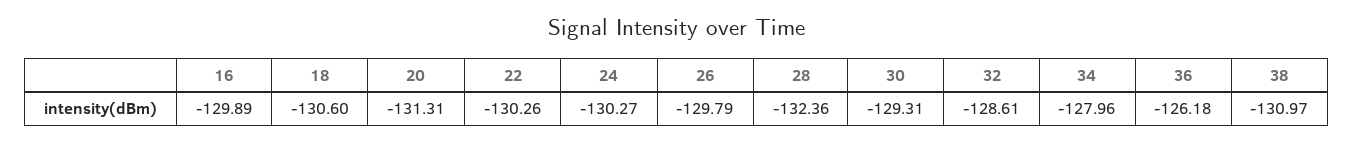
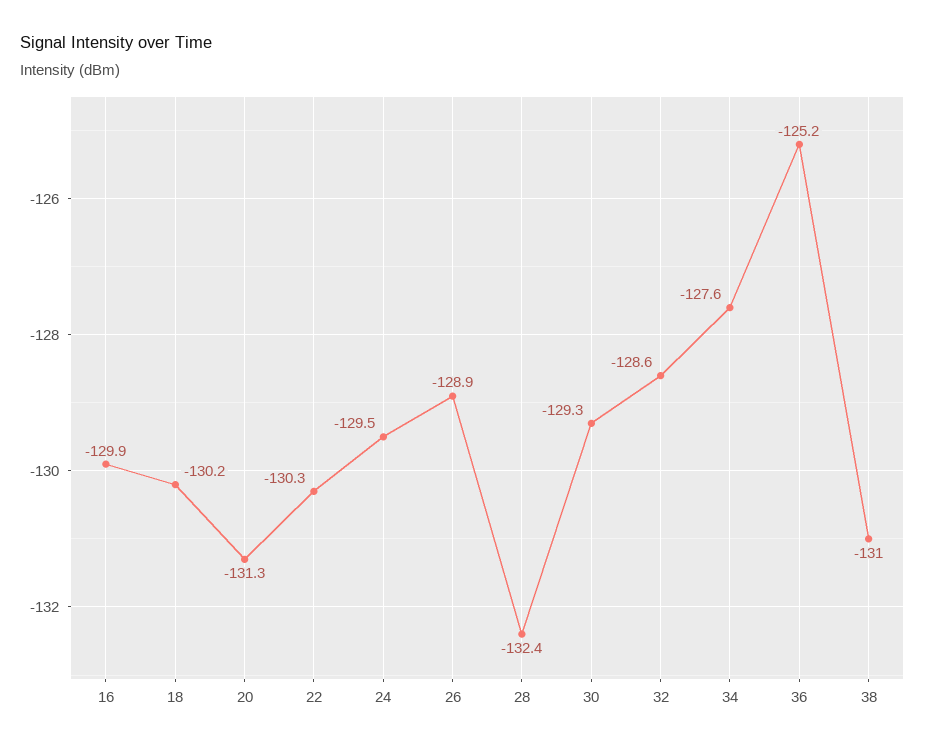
18: -130.6 -> -130.2
24: -130.27 -> -129.5
26: -129.79 -> -128.9
34: -127.96 -> -127.6
36: -126.18 -> -125.2

